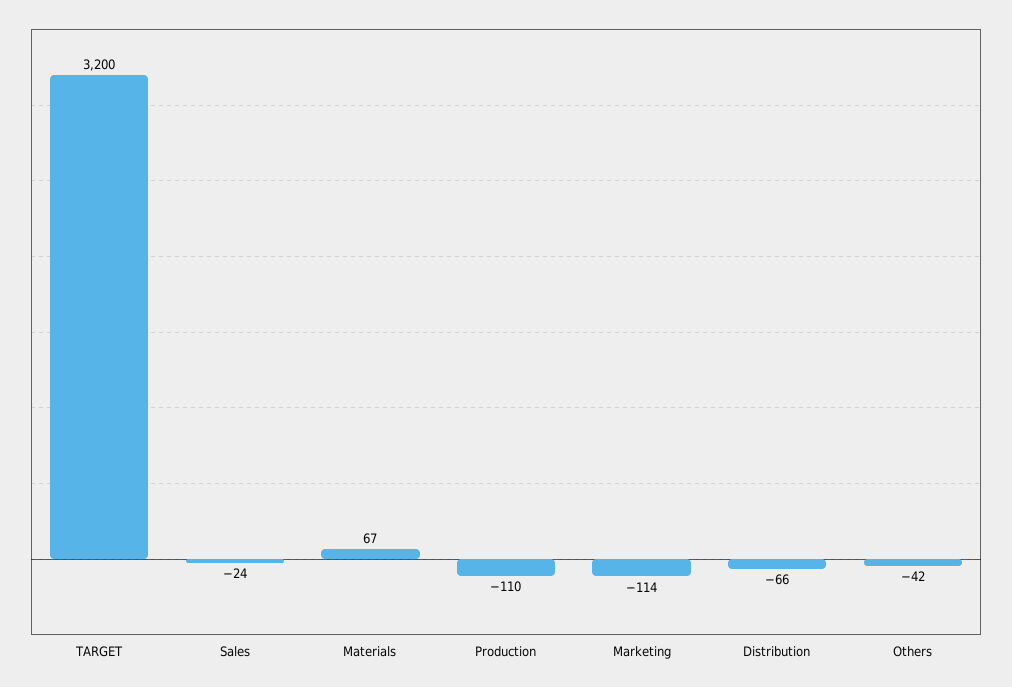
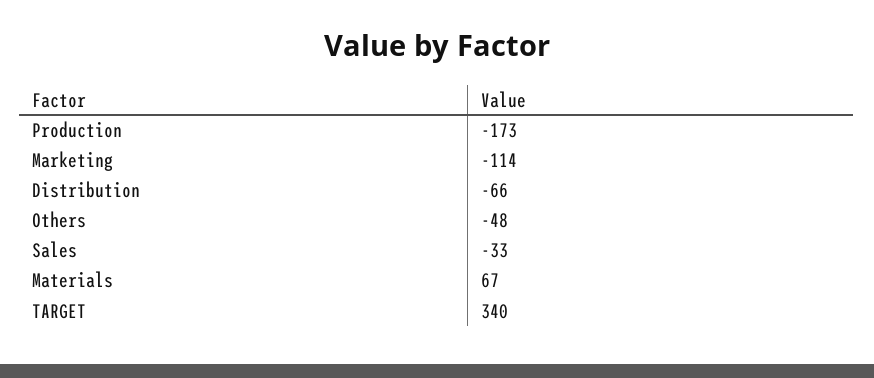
TARGET: 3200 -> 340
Sales: -24 -> -33
Production: -110 -> -173
Others: -42 -> -48

